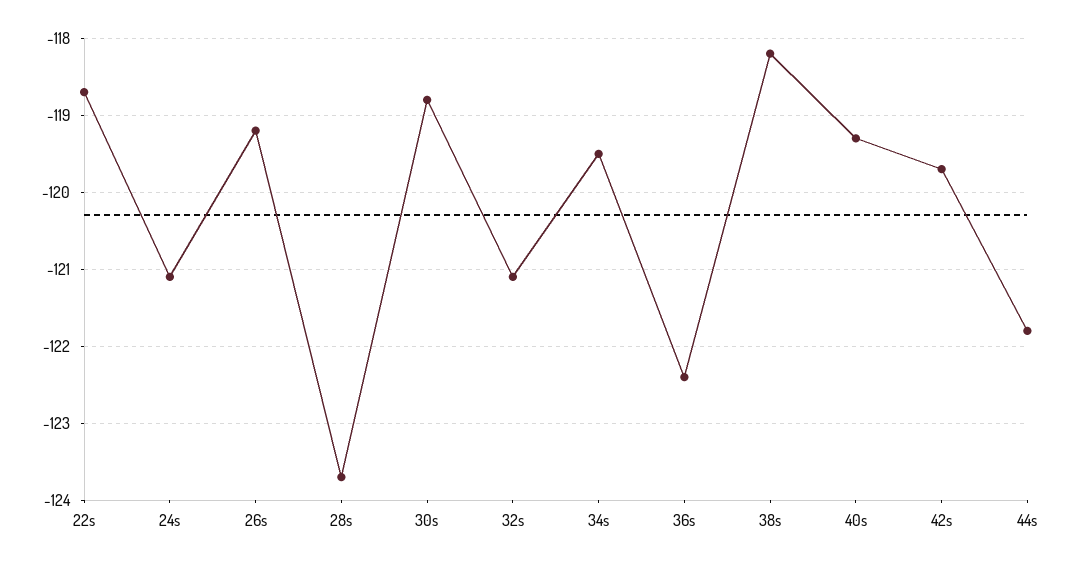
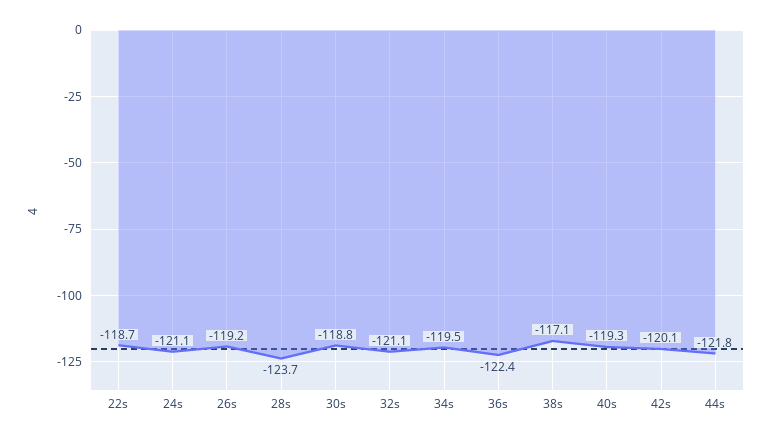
38s: -118.2 -> -117.1
42s: -119.7 -> -120.1

